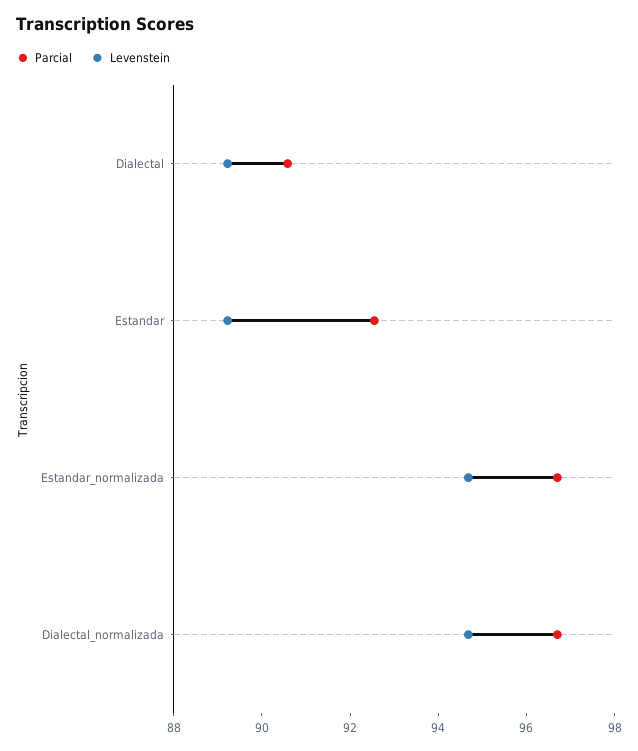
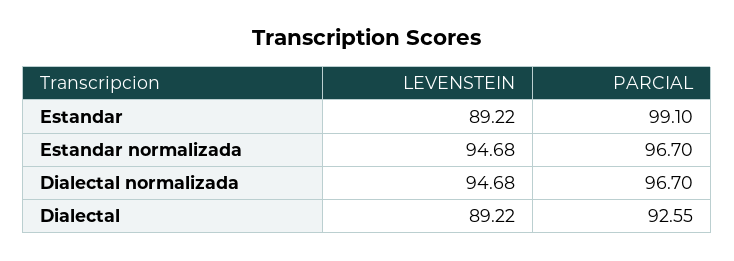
Parcial, Dialectal: 90.5 -> 92.55
Parcial, Estandar: 92.5 -> 99.1

